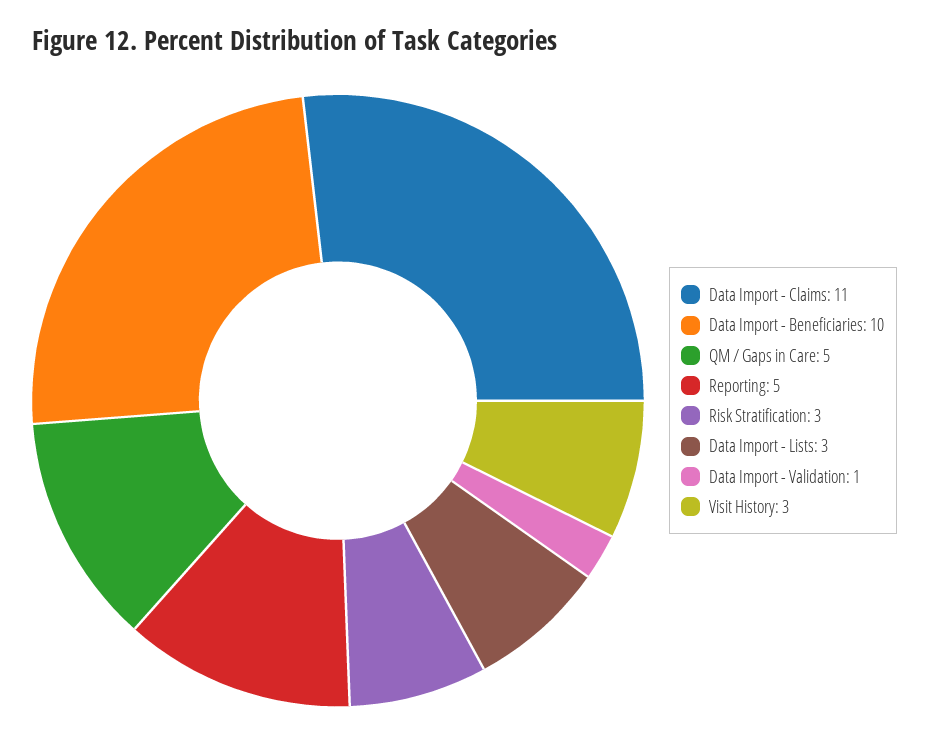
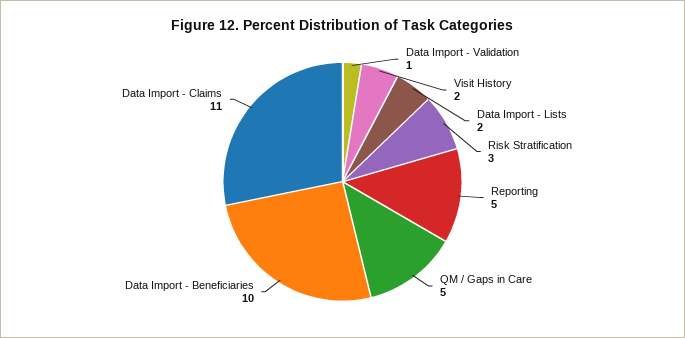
Data Import - Lists: 3 -> 2
Visit History: 3 -> 2

